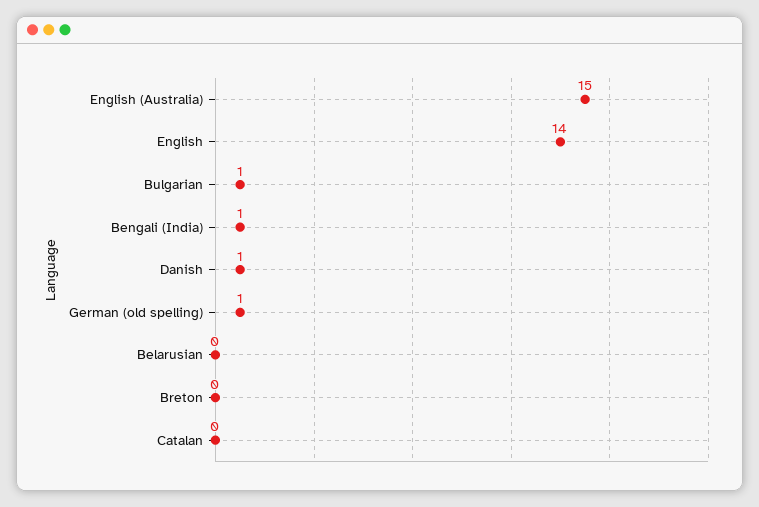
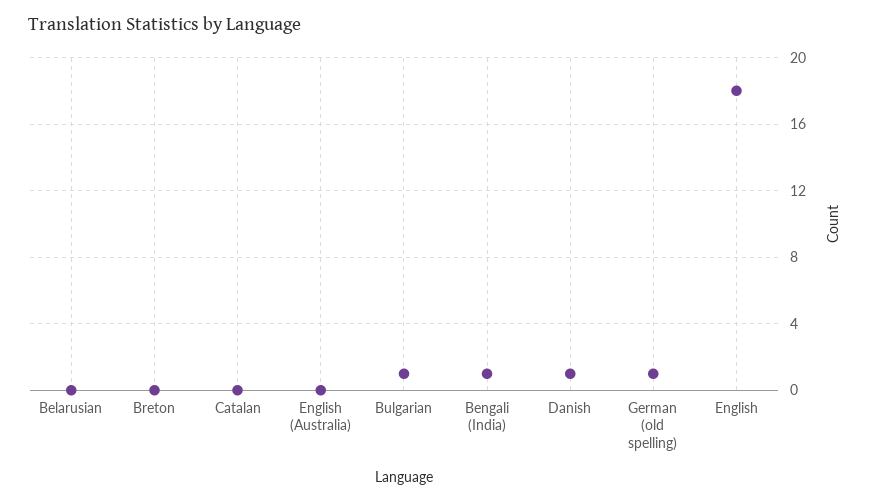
English (Australia): 15 -> 0
English: 14 -> 18

